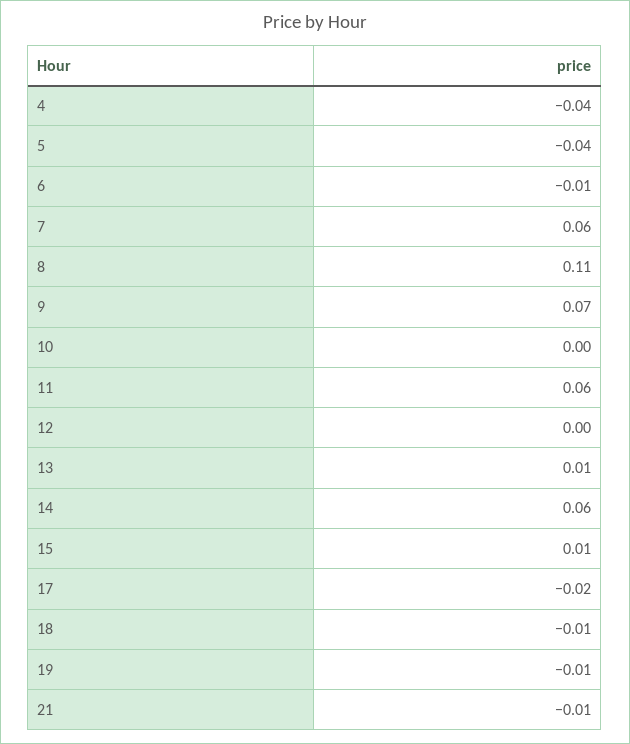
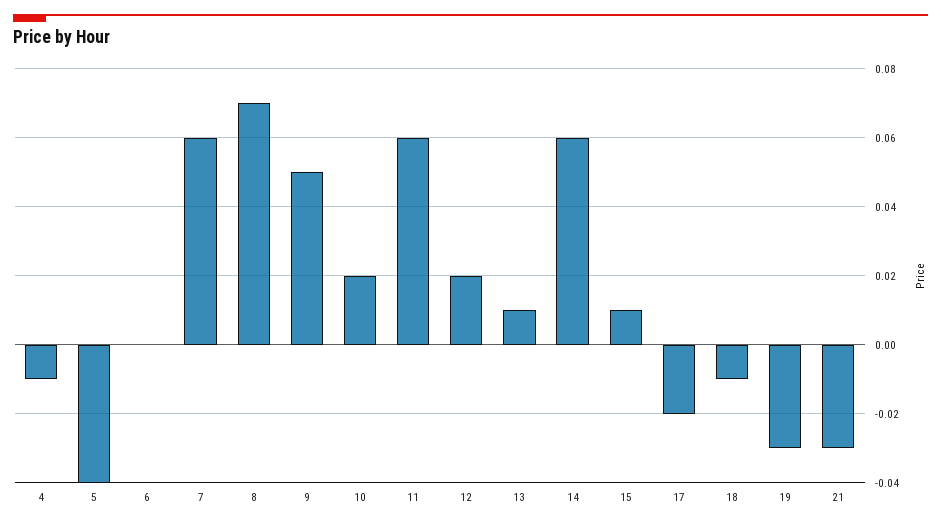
4: -0.04 -> -0.01
6: -0.01 -> 0
8: 0.11 -> 0.07
9: 0.07 -> 0.05
10: 0 -> 0.02
12: 0 -> 0.02
19: -0.01 -> -0.03
21: -0.01 -> -0.03

